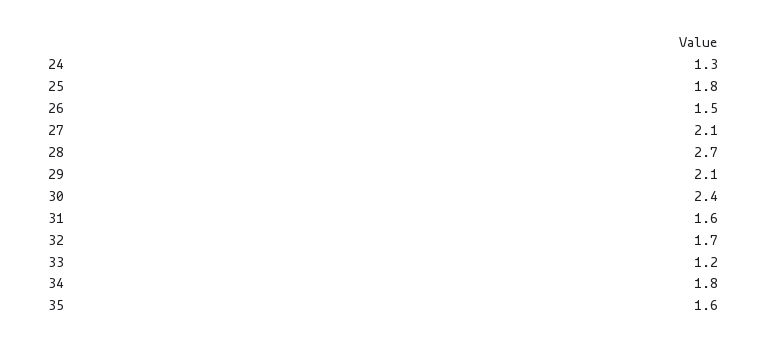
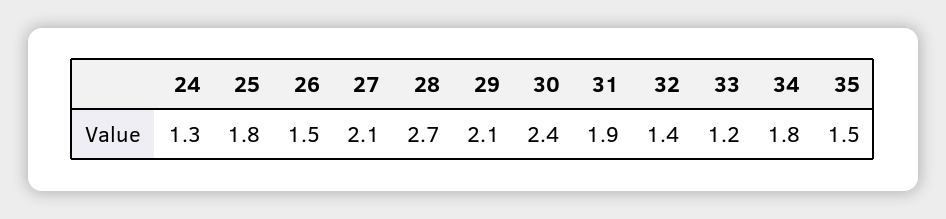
31: 1.6 -> 1.9
32: 1.7 -> 1.4
35: 1.6 -> 1.5

